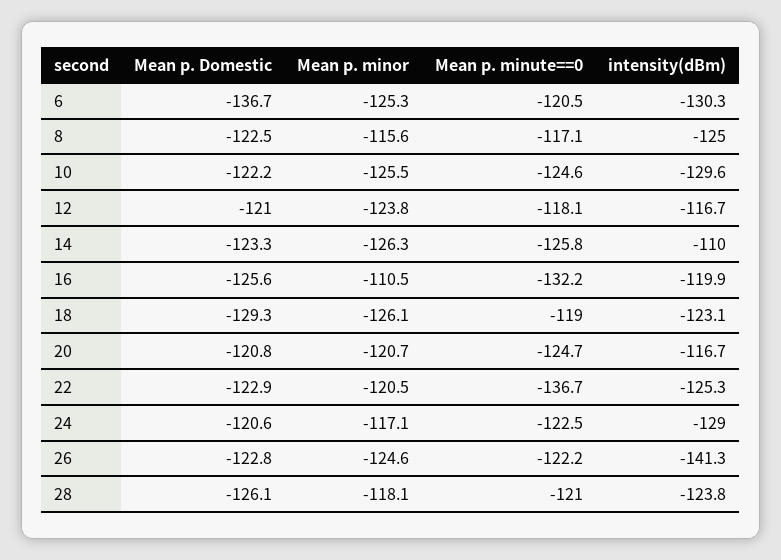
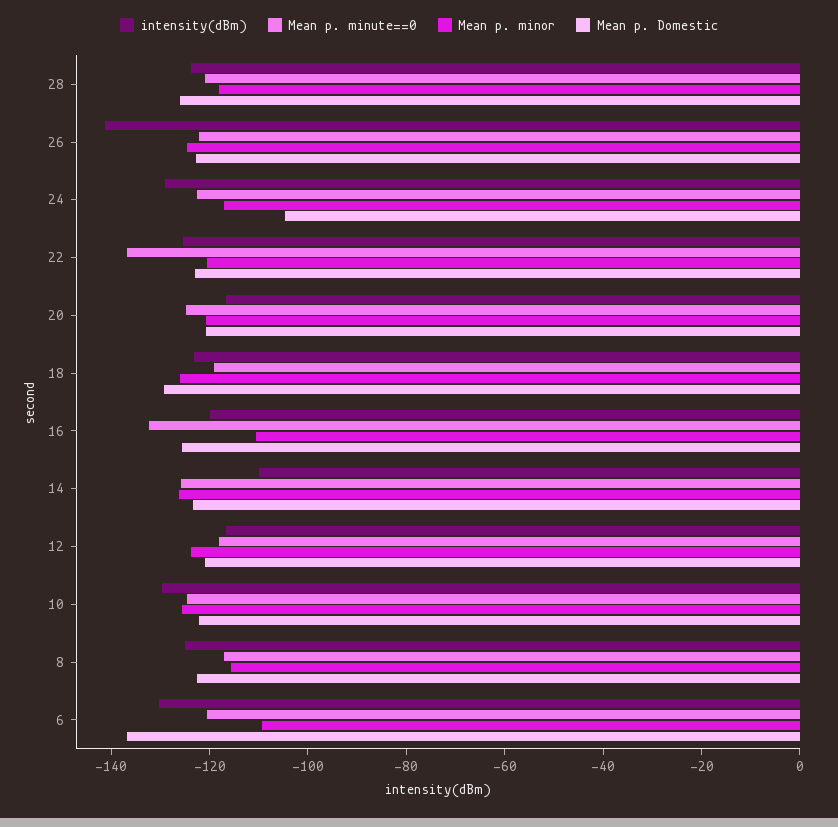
Mean p. minor, 6: -125.3 -> -110
Mean p. Domestic, 24: -120.6 -> -105

